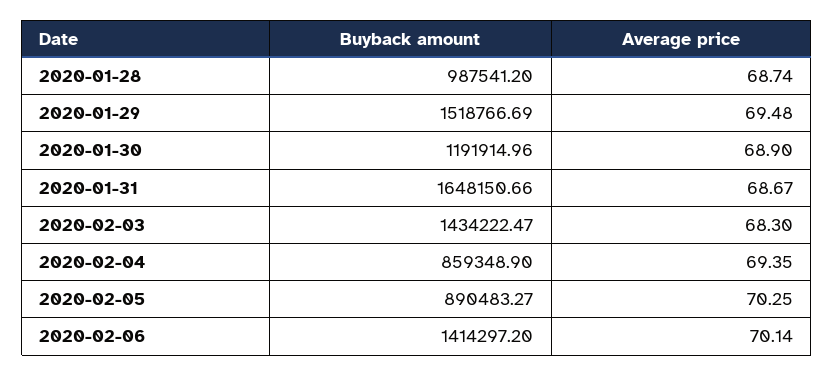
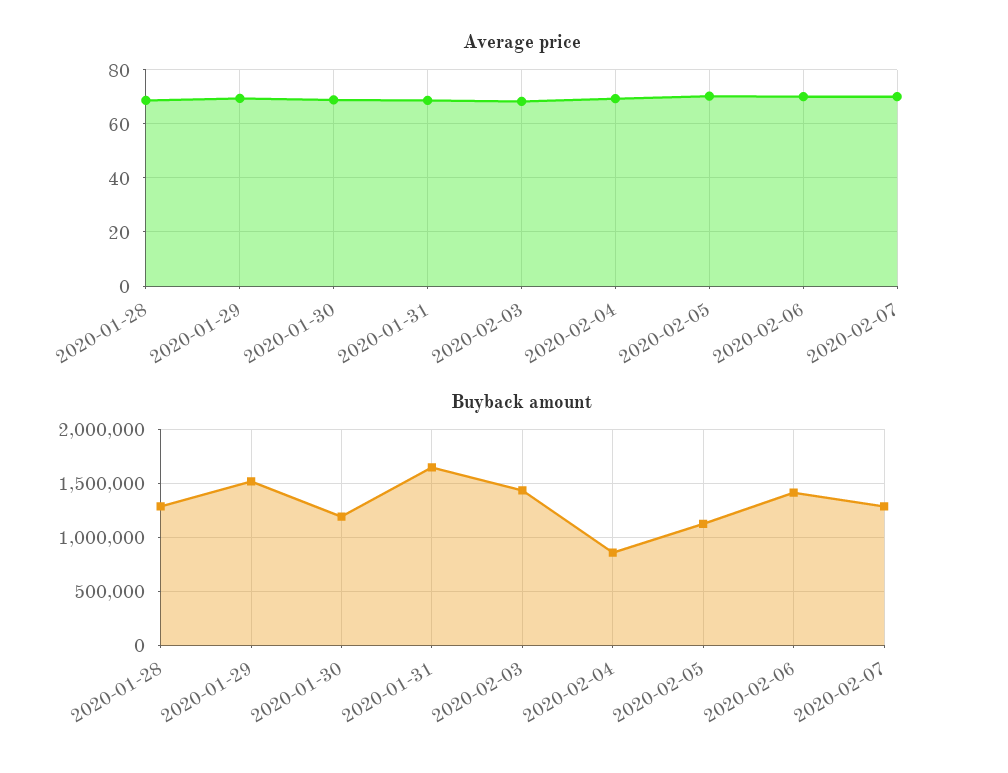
Buyback amount, 2020-01-28: 987541.2 -> 1300000
Buyback amount, 2020-02-05: 890483.27 -> 1100000
Average price, 2020-02-07: none -> 70
Buyback amount, 2020-02-07: none -> 1300000

